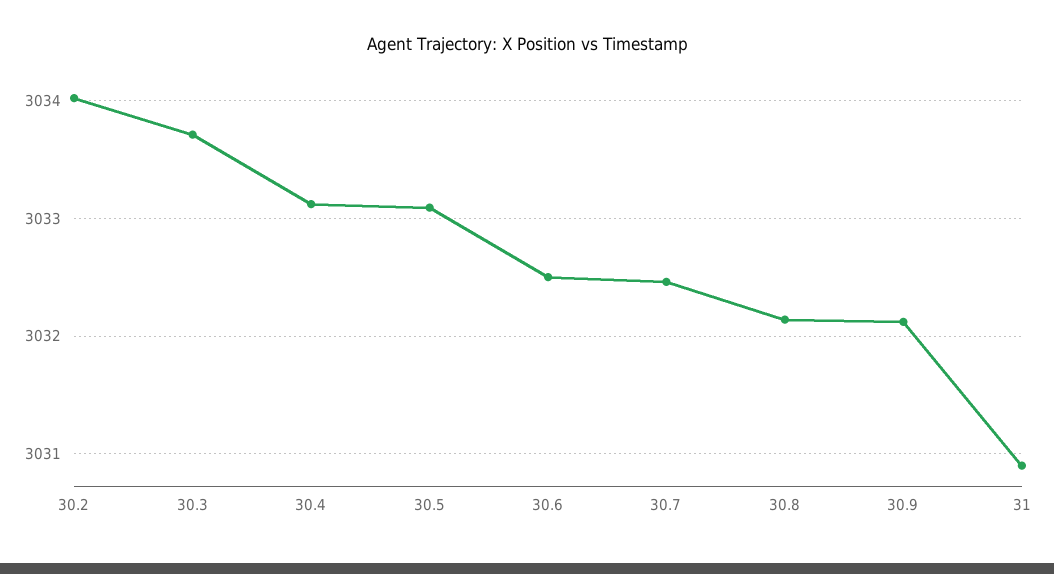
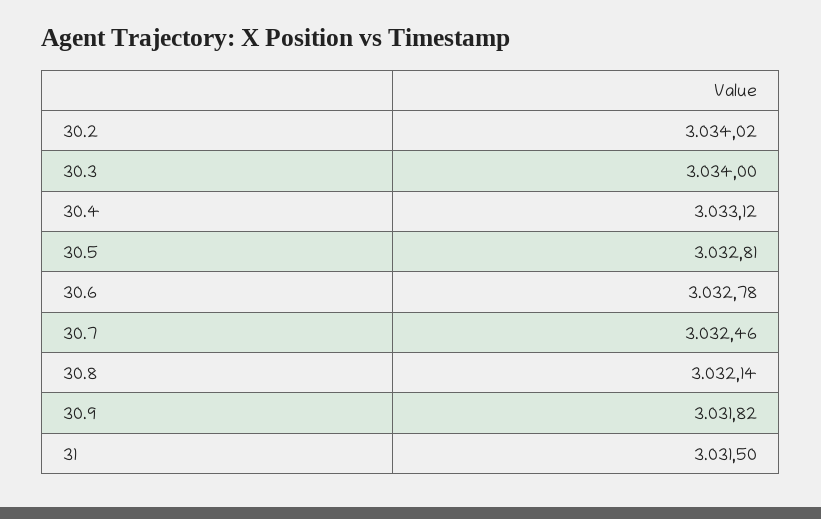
30.3: 3033.7 -> 3034
30.5: 3033.1 -> 3032.81
30.6: 3032.5 -> 3032.78
30.9: 3032.1 -> 3031.82
31: 3030.9 -> 3031.5

